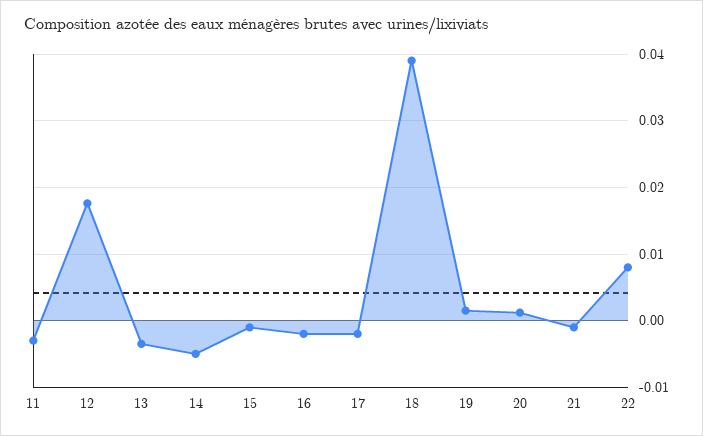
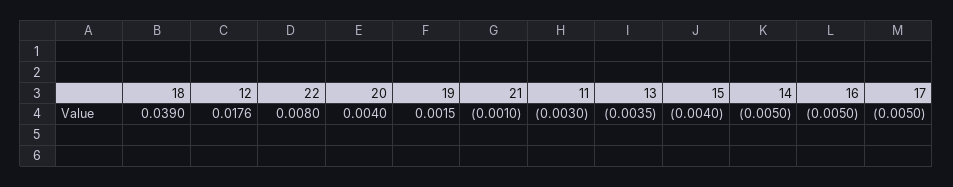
15: -0.001 -> -0.004
16: -0.002 -> -0.005
17: -0.002 -> -0.005
20: 0.001 -> 0.004

